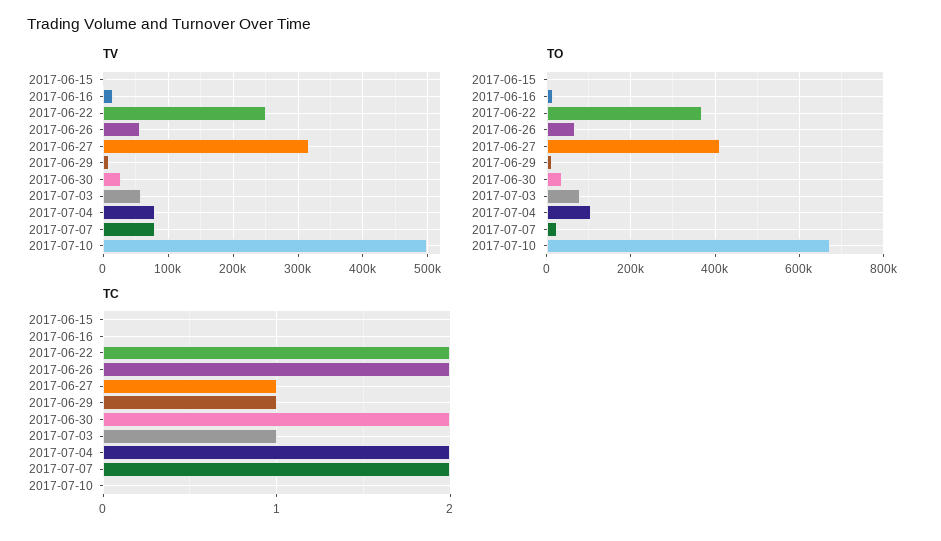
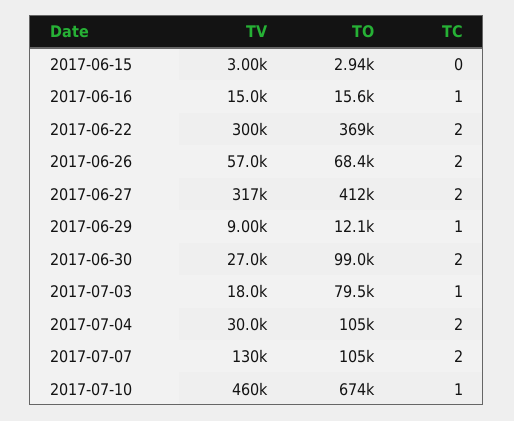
TV, 2017-06-22: 250000 -> 300000
TV, 2017-07-03: 60000 -> 18000
TV, 2017-07-04: 80000 -> 30000
TV, 2017-07-07: 80000 -> 130000
TV, 2017-07-10: 500000 -> 460000
TO, 2017-06-30: 40000 -> 99000
TO, 2017-07-07: 20000 -> 105000
TC, 2017-06-16: 0 -> 1
TC, 2017-06-27: 1 -> 2
TC, 2017-07-10: 0 -> 1

